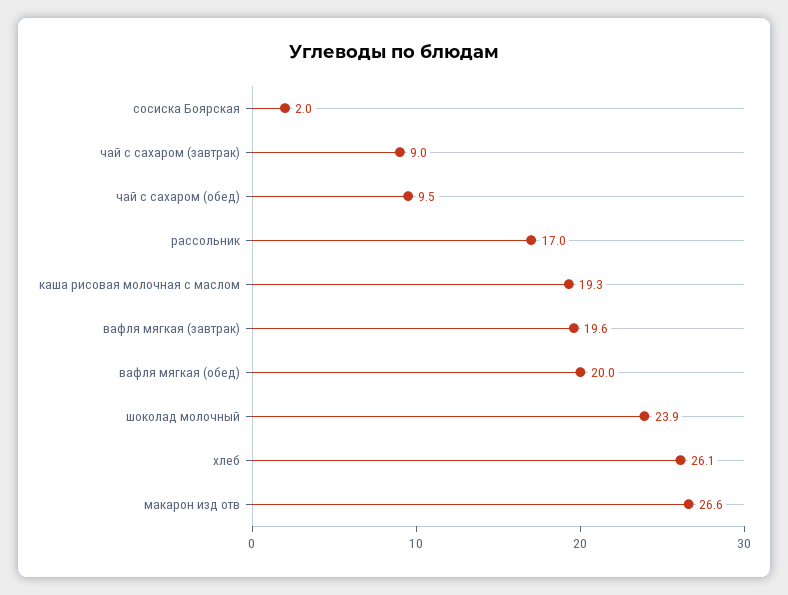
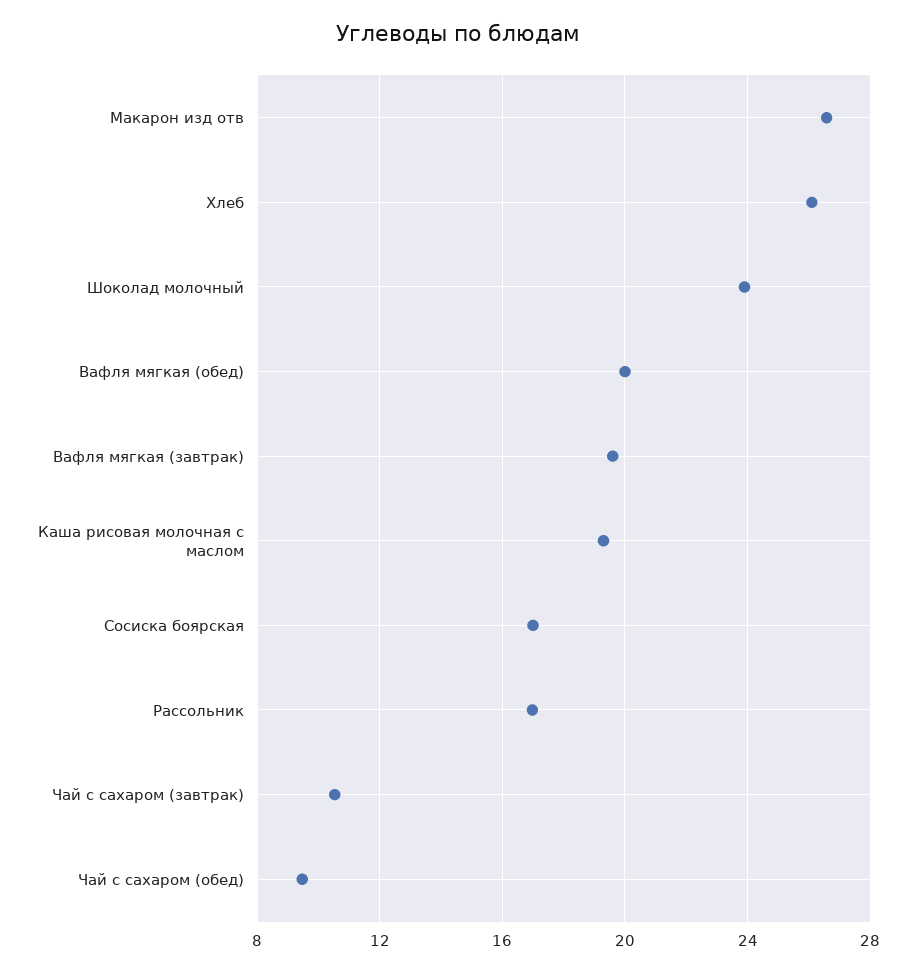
сосиска Боярская: 2 -> 17
чай с сахаром (завтрак): 9 -> 10.5

